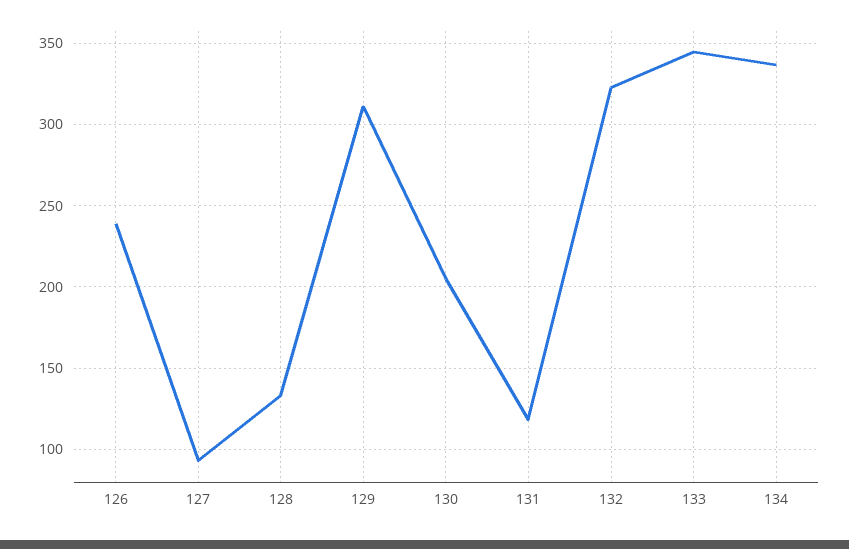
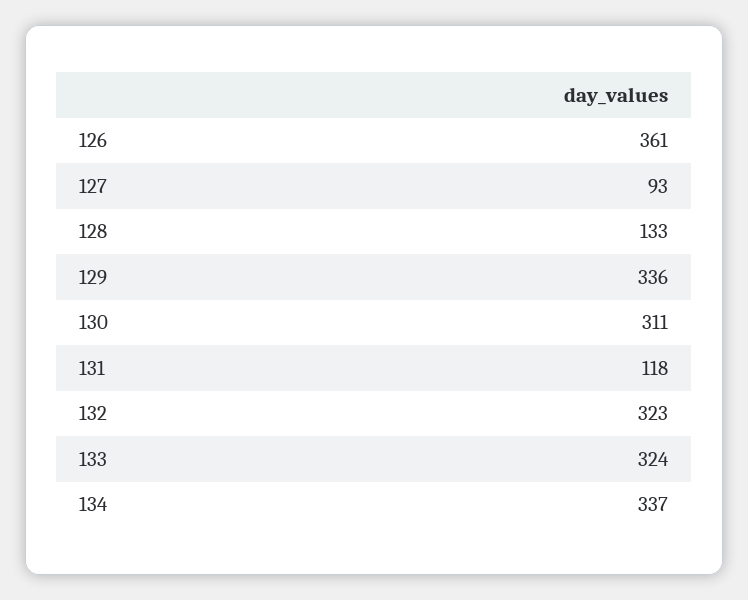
126: 240 -> 361
129: 310 -> 336
130: 205 -> 311
133: 345 -> 324

